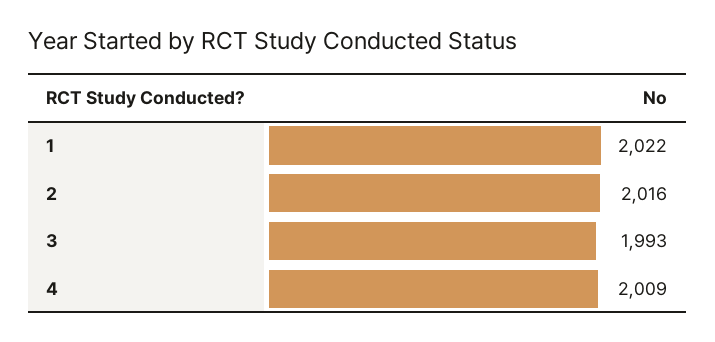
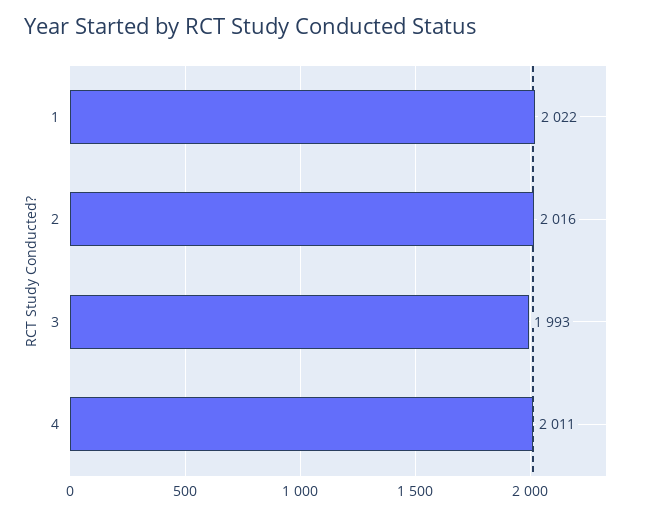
4: 2009 -> 2011

